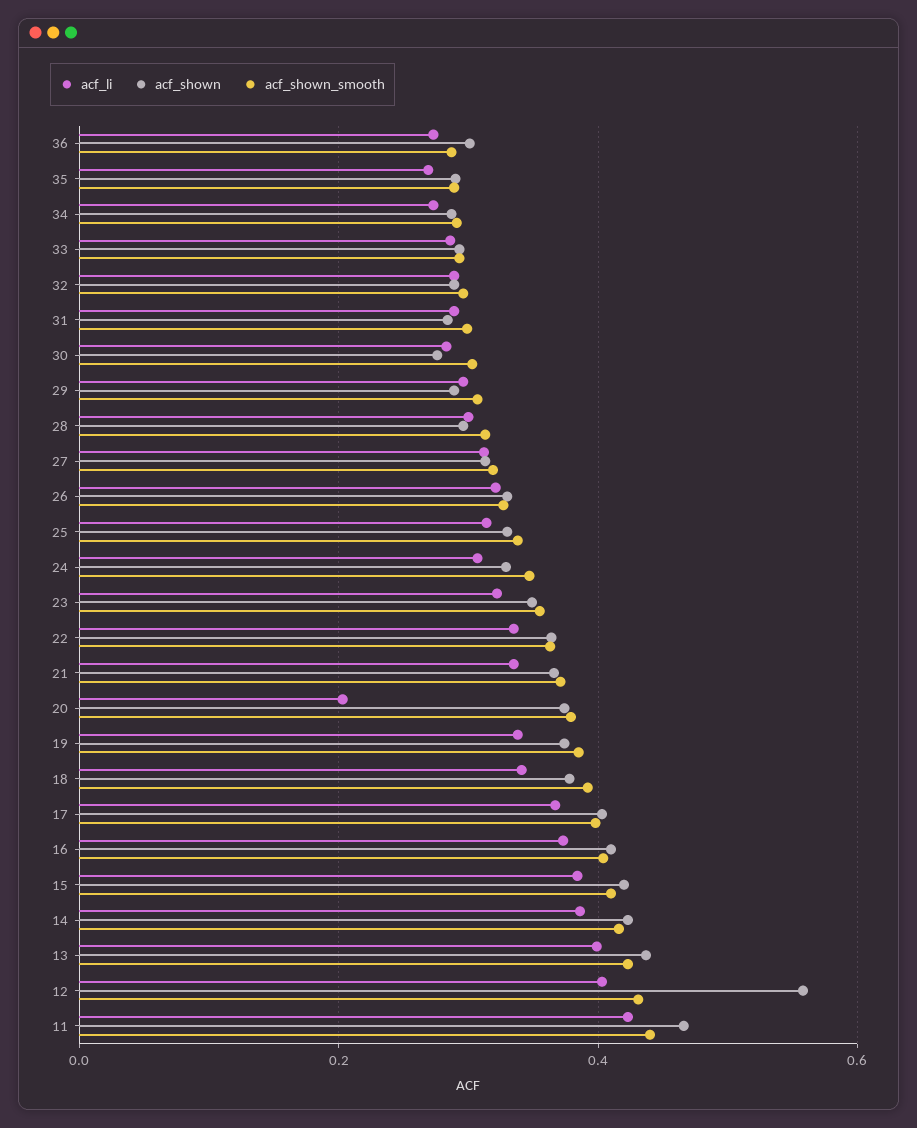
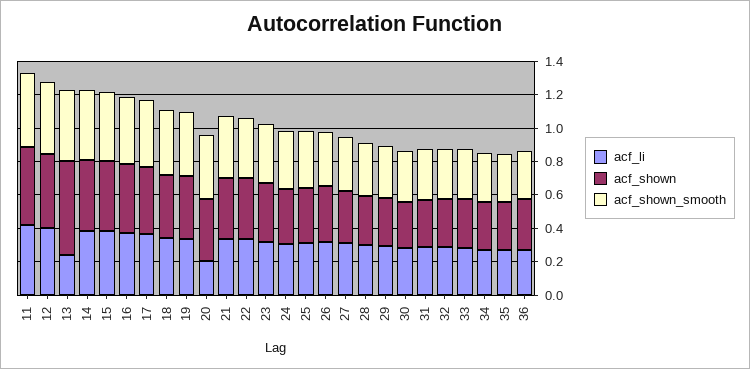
acf_li, 13: 0.4 -> 0.25
acf_shown, 13: 0.44 -> 0.55
acf_shown, 12: 0.56 -> 0.45

